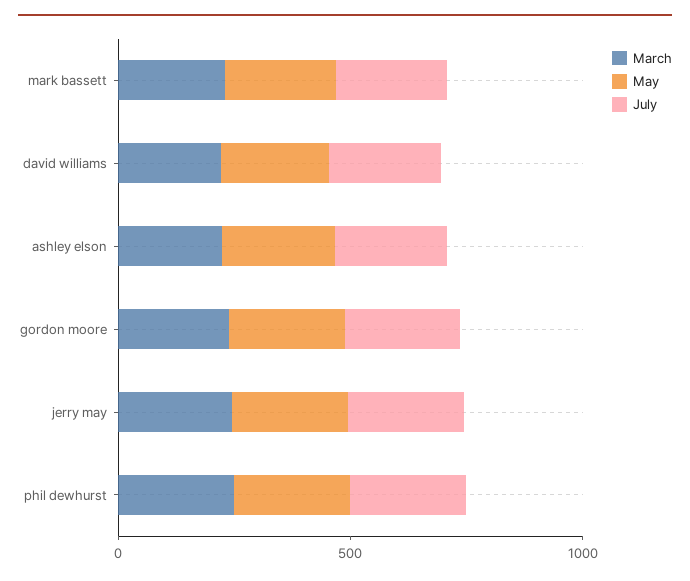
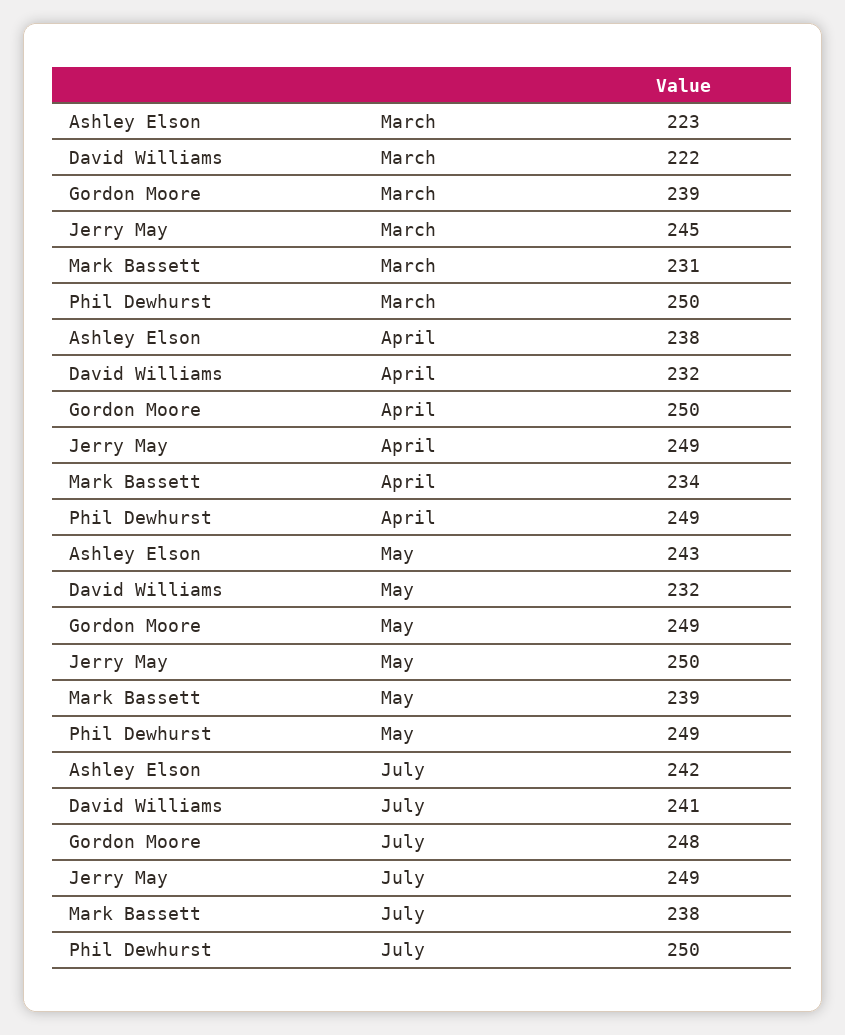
April, ashley elson: none -> 238
April, david williams: none -> 232
April, gordon moore: none -> 250
April, jerry may: none -> 249
April, mark bassett: none -> 234
April, phil dewhurst: none -> 249

